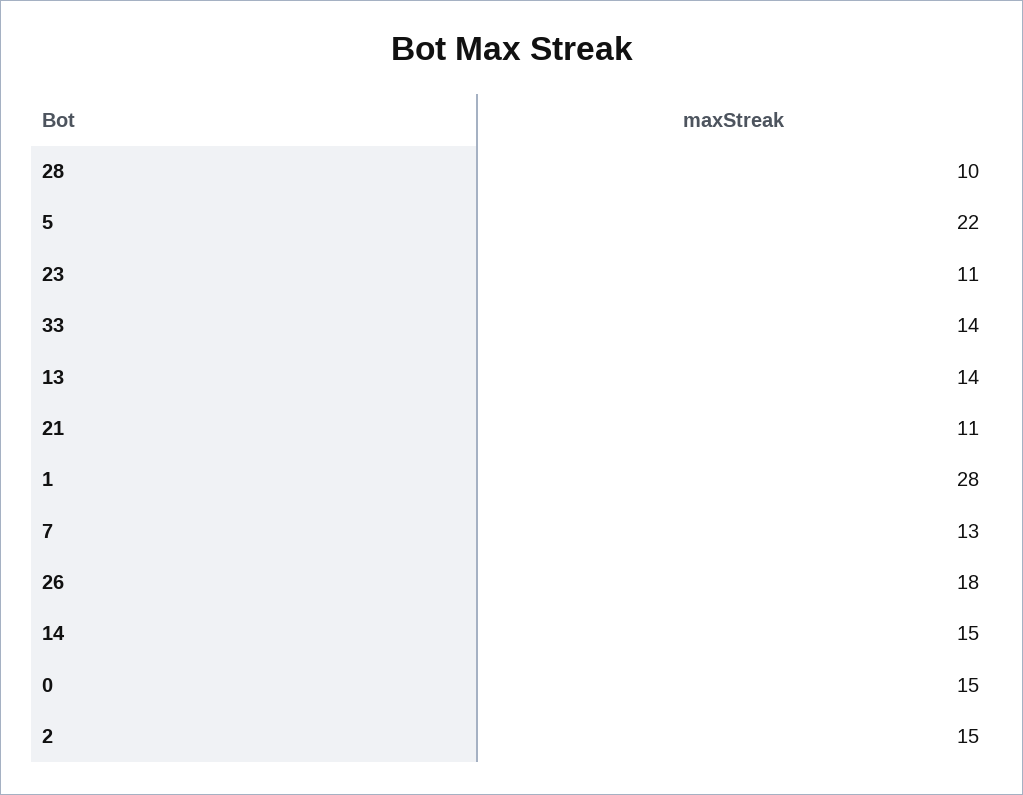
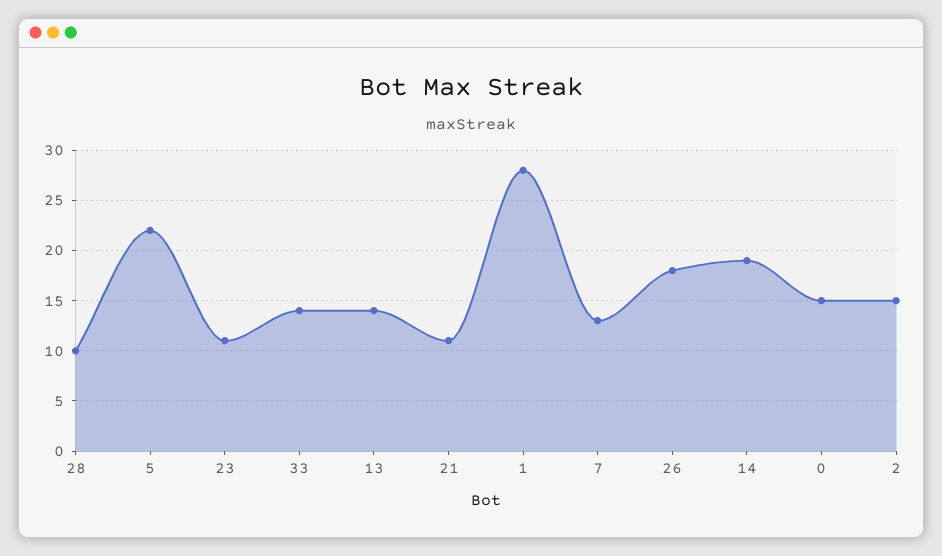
14: 15 -> 19

